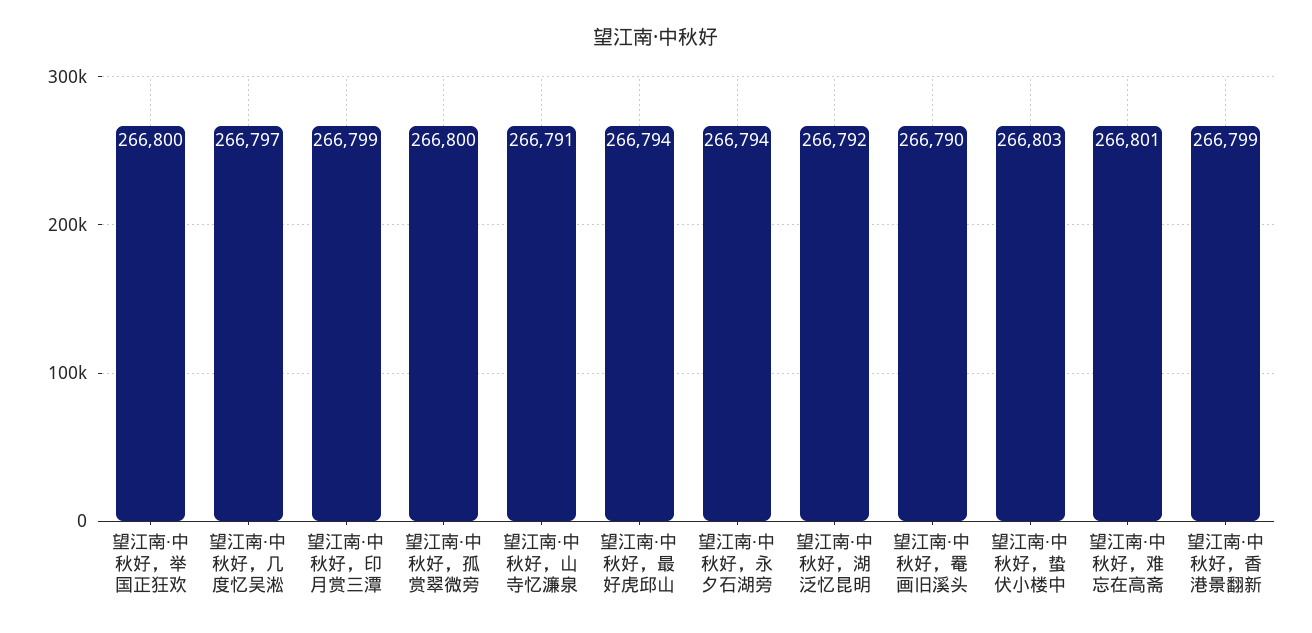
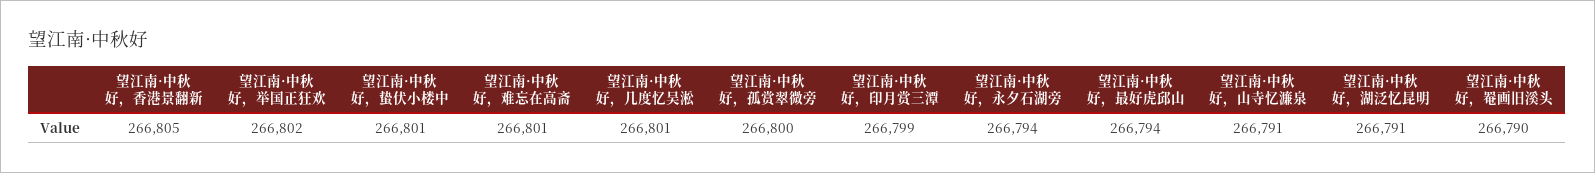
望江南·中秋好，举国正狂欢: 266800 -> 266802
望江南·中秋好，几度忆吴淞: 266797 -> 266801
望江南·中秋好，湖泛忆昆明: 266792 -> 266791
望江南·中秋好，蛰伏小楼中: 266803 -> 266801
望江南·中秋好，香港景翻新: 266799 -> 266805

